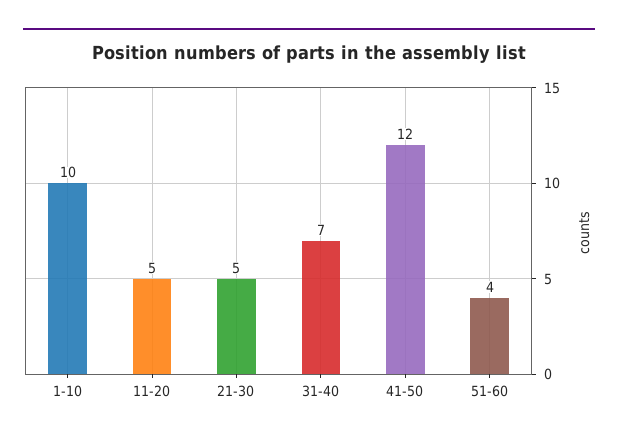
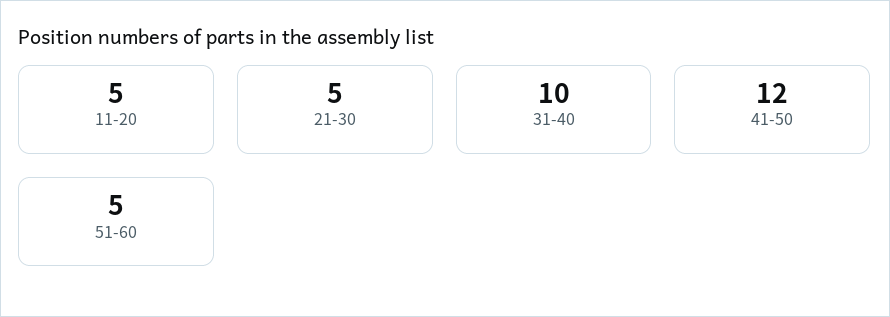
1-10: 10 -> none
31-40: 7 -> 10
51-60: 4 -> 5

